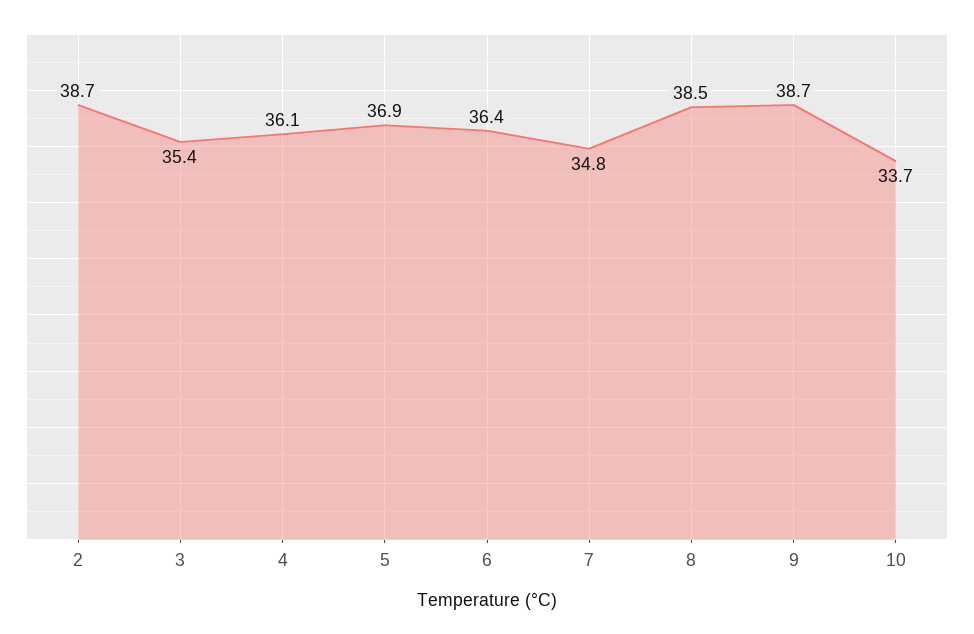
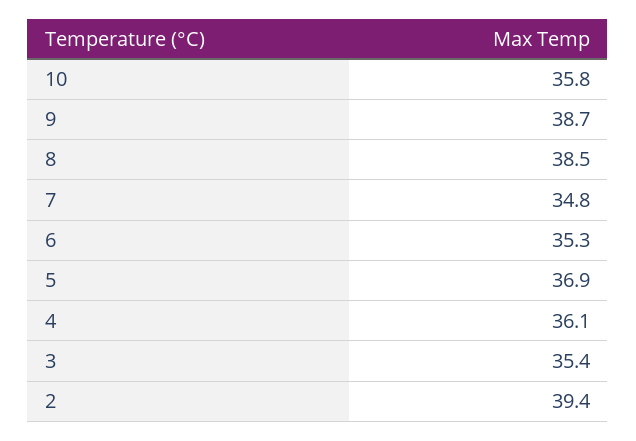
2: 38.7 -> 39.4
6: 36.4 -> 35.3
10: 33.7 -> 35.8

